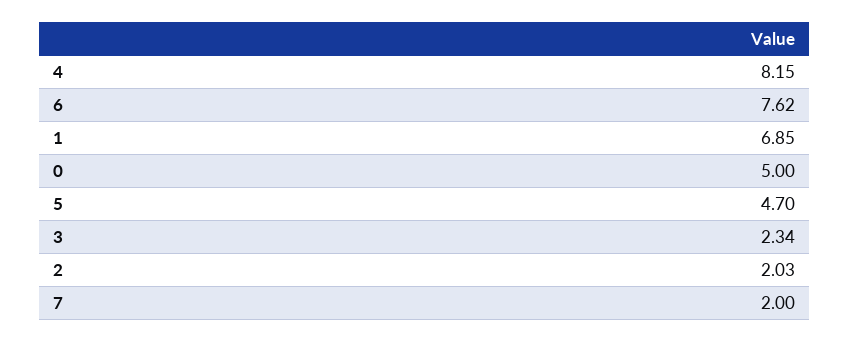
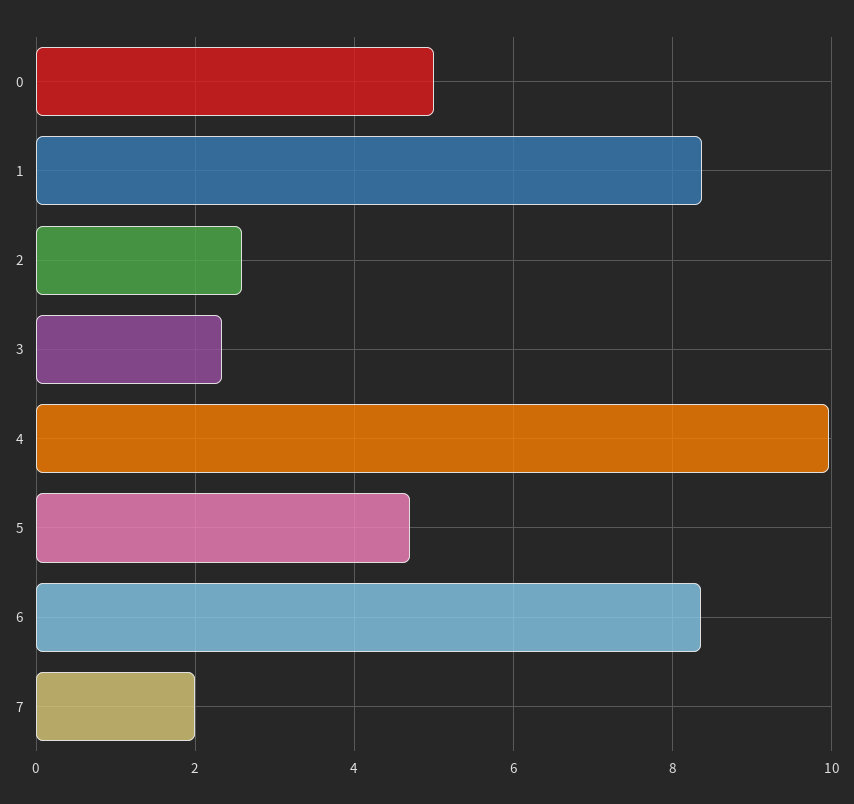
4: 8.15 -> 10
6: 7.62 -> 8.4
1: 6.85 -> 8.4
2: 2.03 -> 2.6

